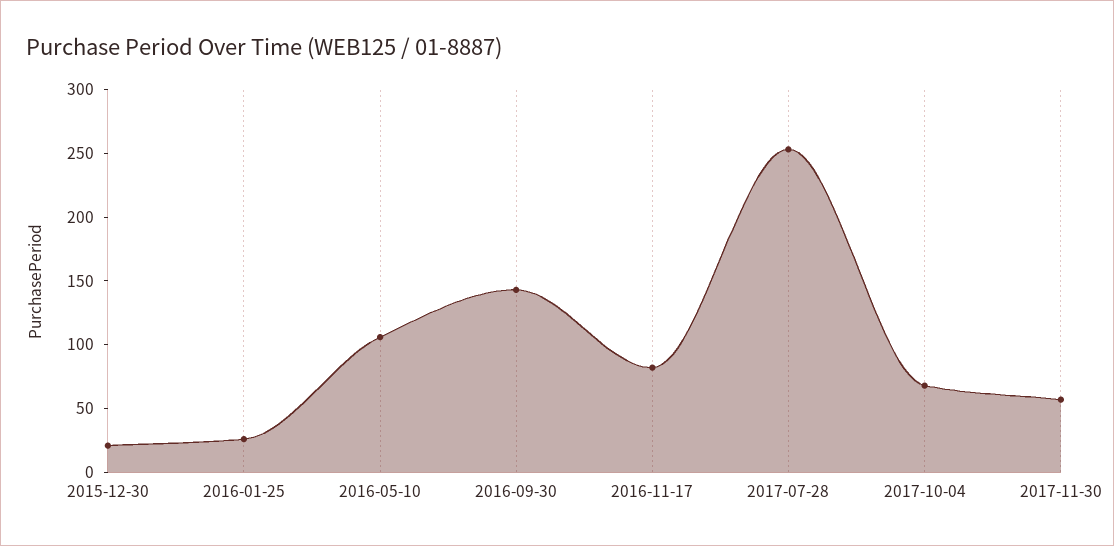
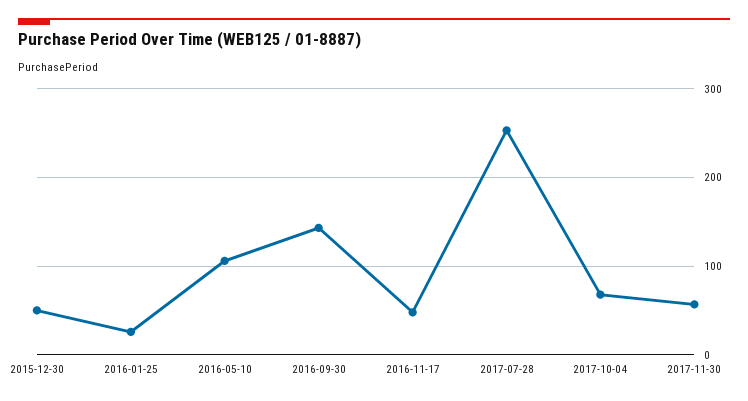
2015-12-30: 20 -> 50
2016-11-17: 80 -> 50

